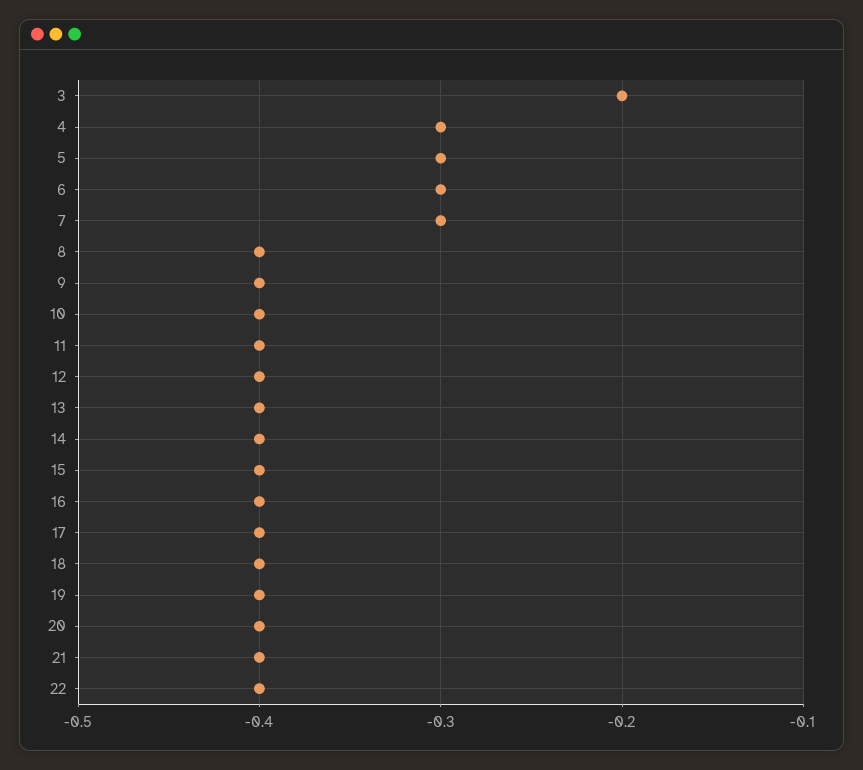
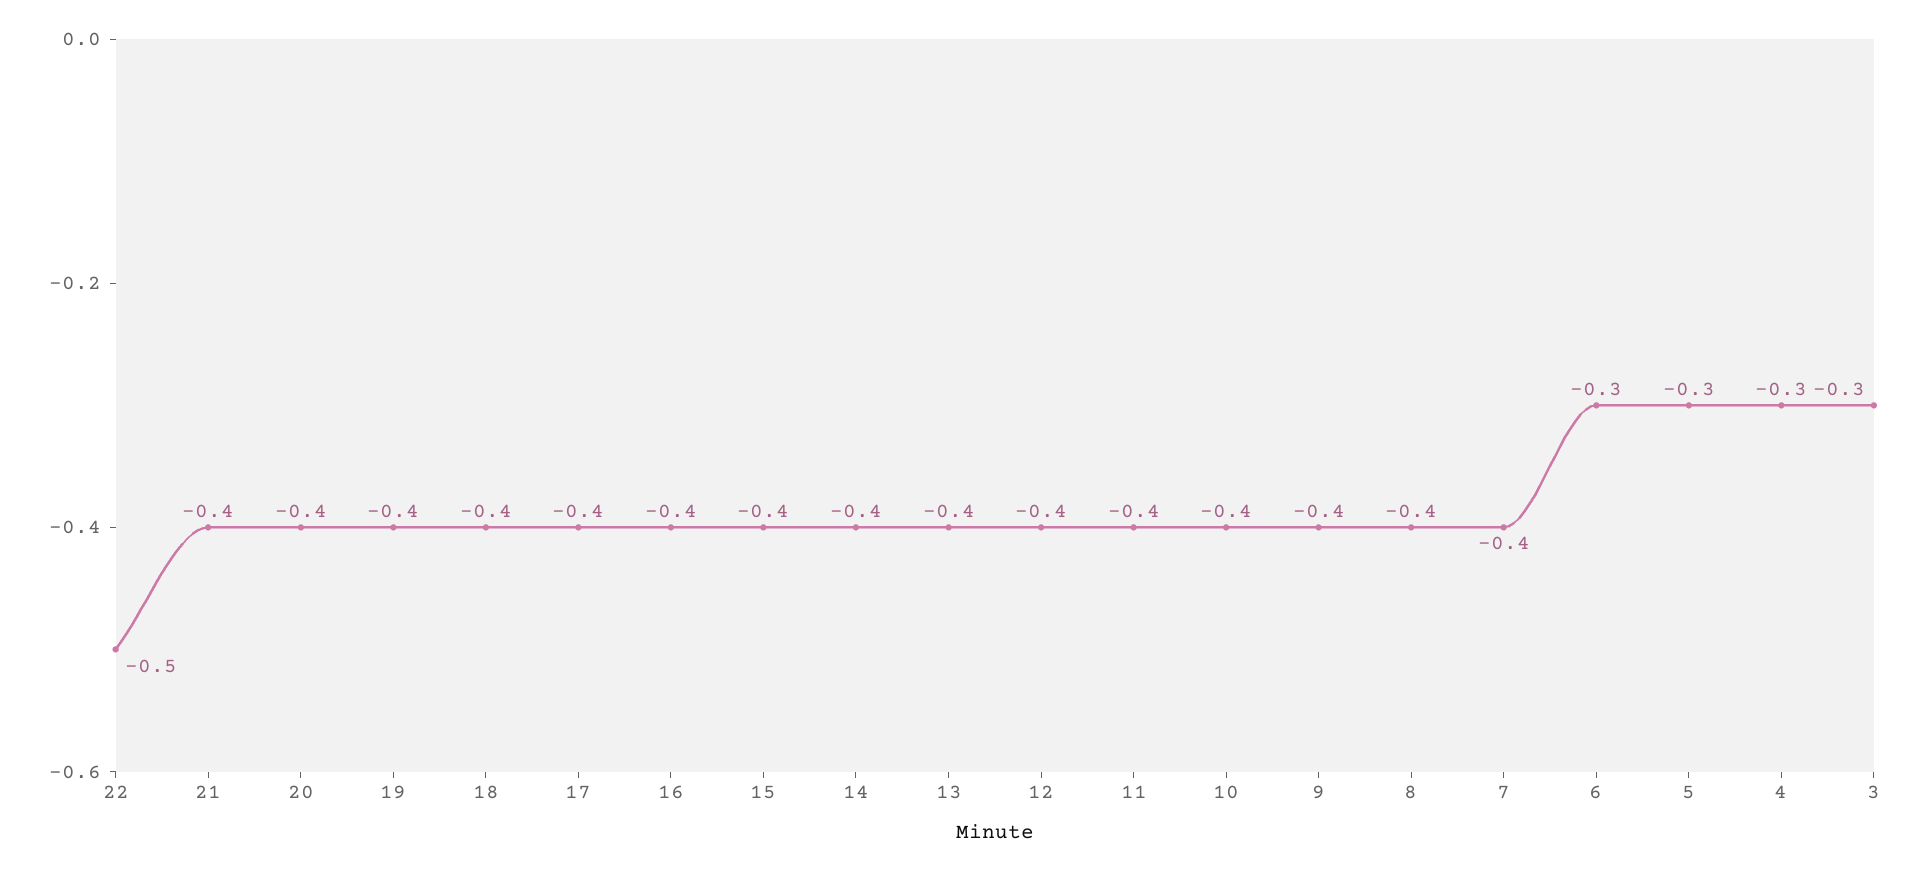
3: -0.2 -> -0.3
7: -0.3 -> -0.4
22: -0.4 -> -0.5

